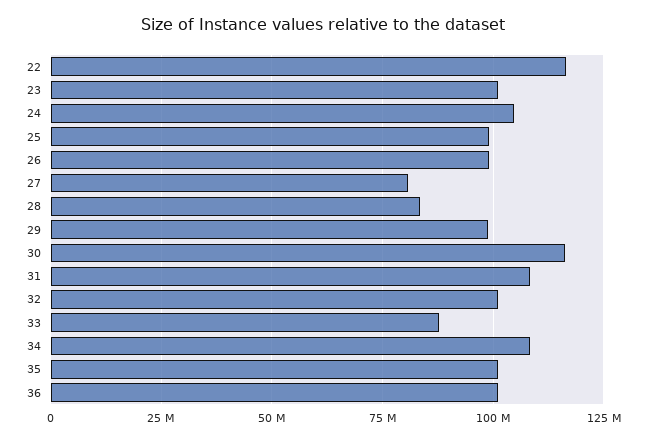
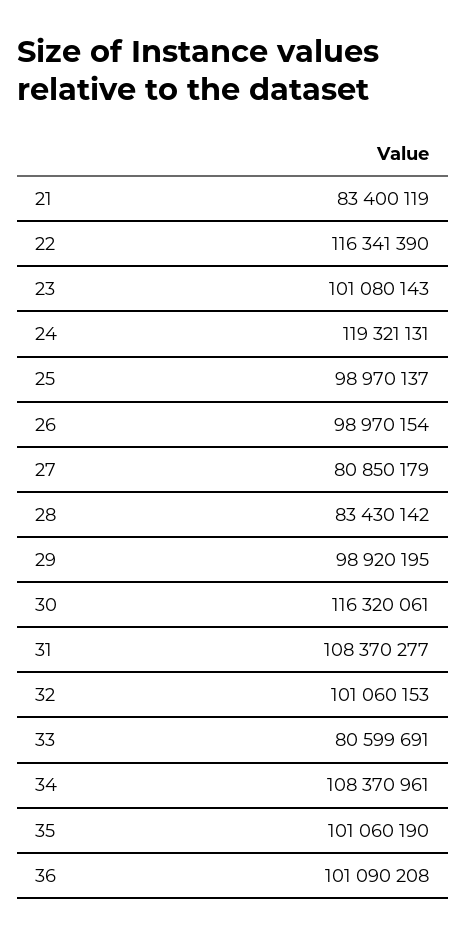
24: 105000000 -> 119321131
33: 87500000 -> 80599691
21: none -> 83400119

